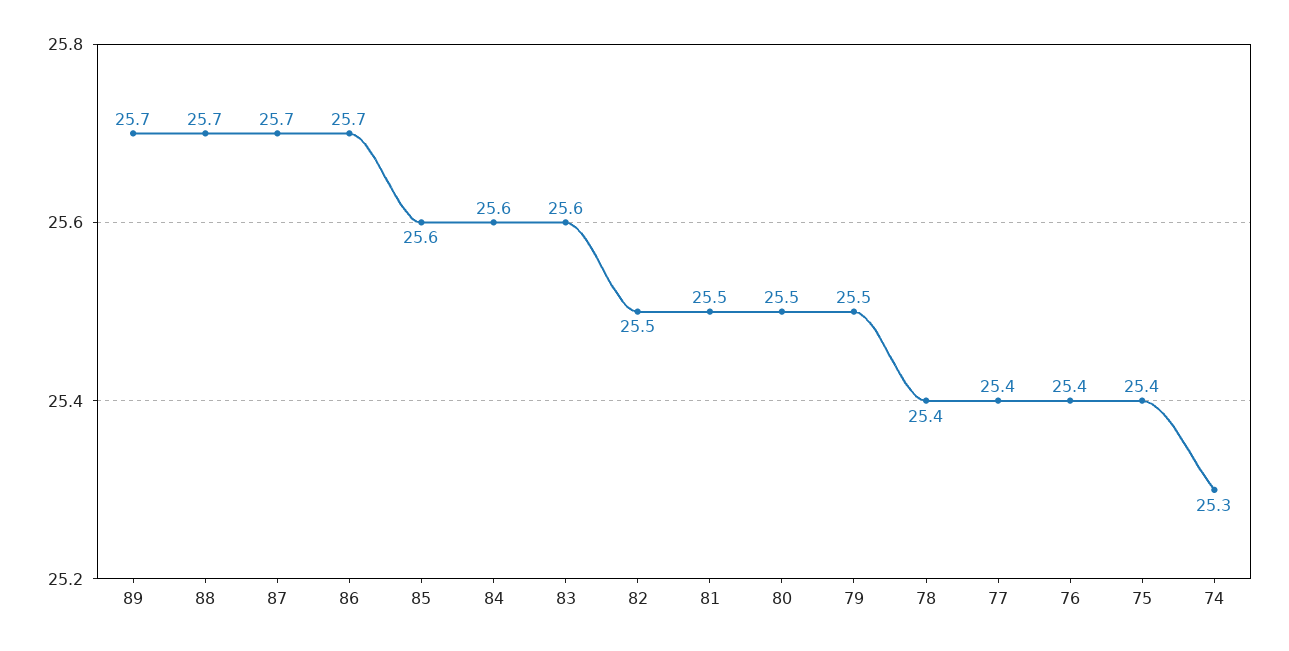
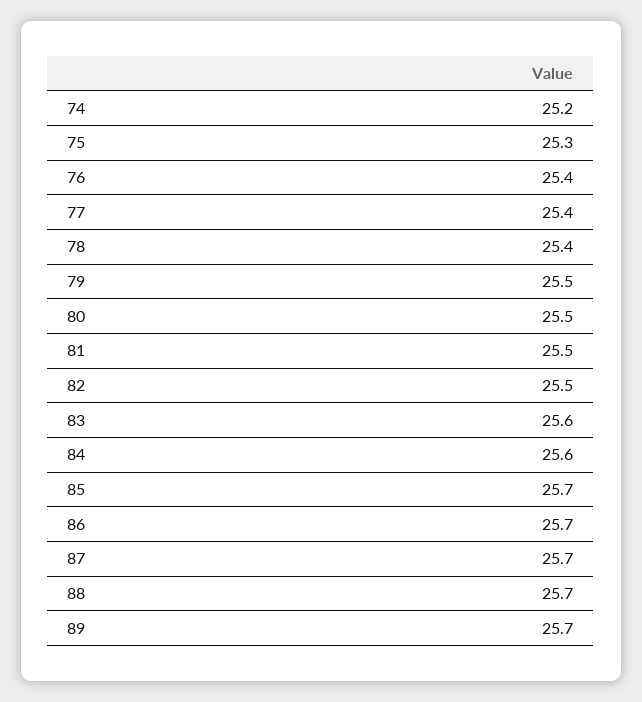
85: 25.6 -> 25.7
75: 25.4 -> 25.3
74: 25.3 -> 25.2

